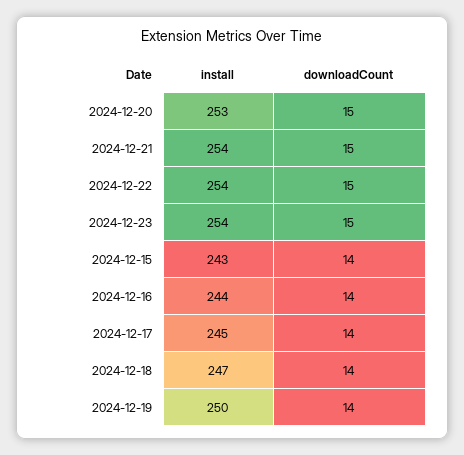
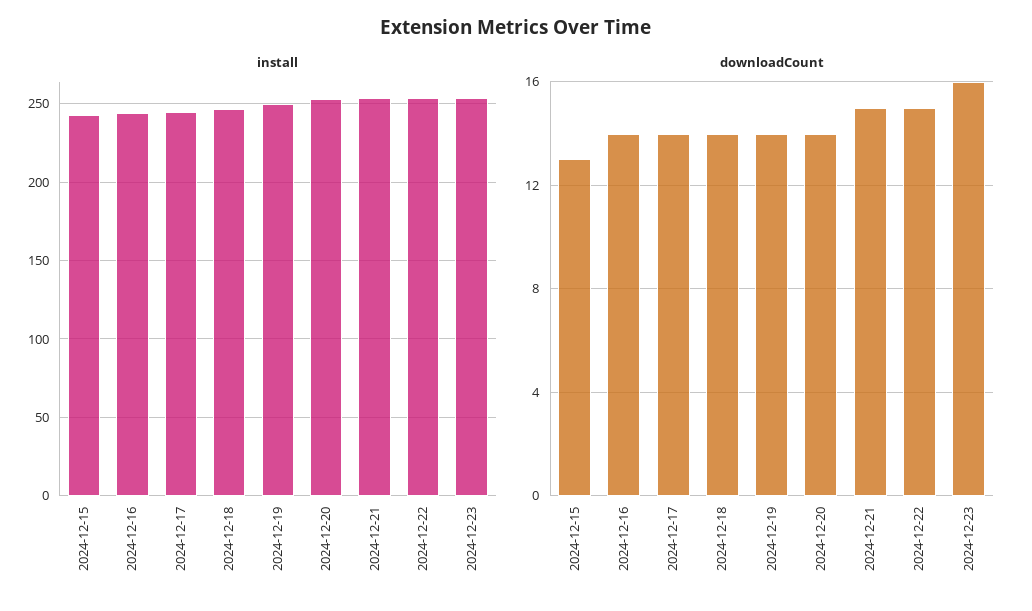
downloadCount, 2024-12-20: 15 -> 14
downloadCount, 2024-12-23: 15 -> 16
downloadCount, 2024-12-15: 14 -> 13

